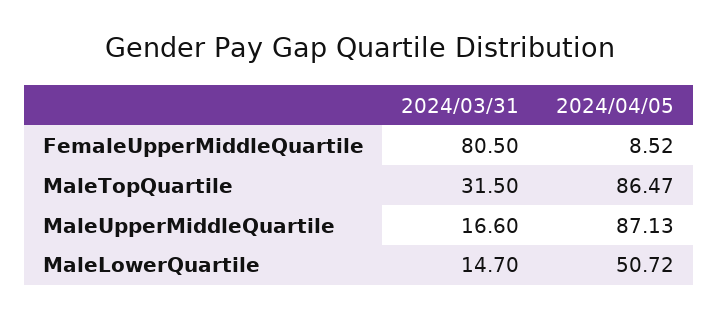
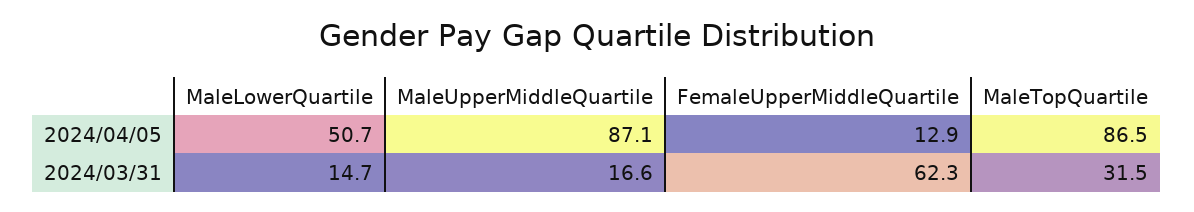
2024/03/31, FemaleUpperMiddleQuartile: 80.5 -> 62.3
2024/04/05, FemaleUpperMiddleQuartile: 8.52 -> 12.9

